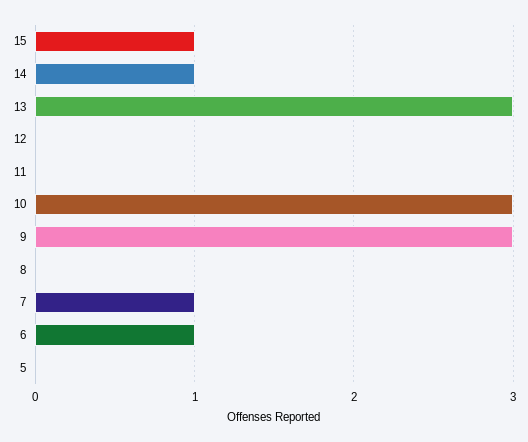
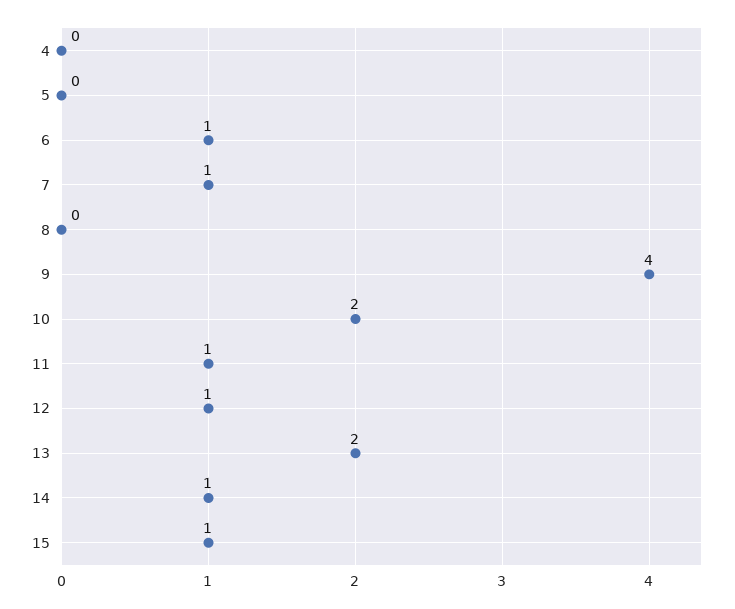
13: 3 -> 2
12: 0 -> 1
11: 0 -> 1
10: 3 -> 2
9: 3 -> 4
4: none -> 0

